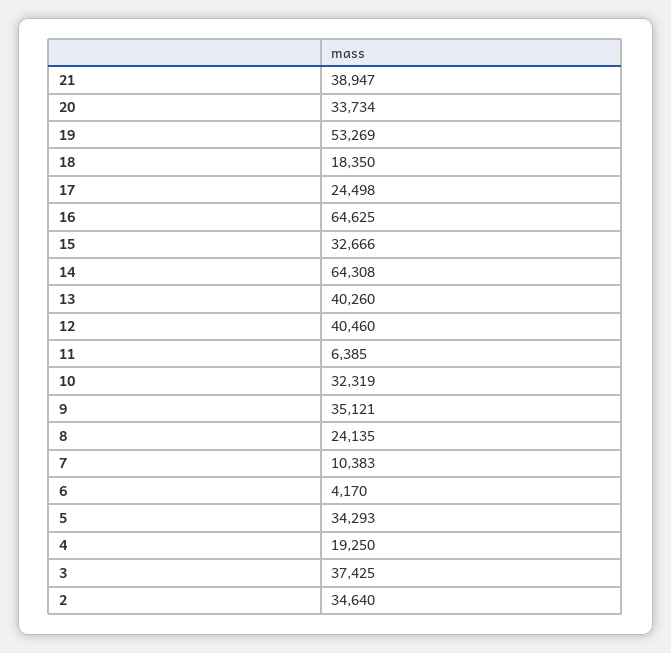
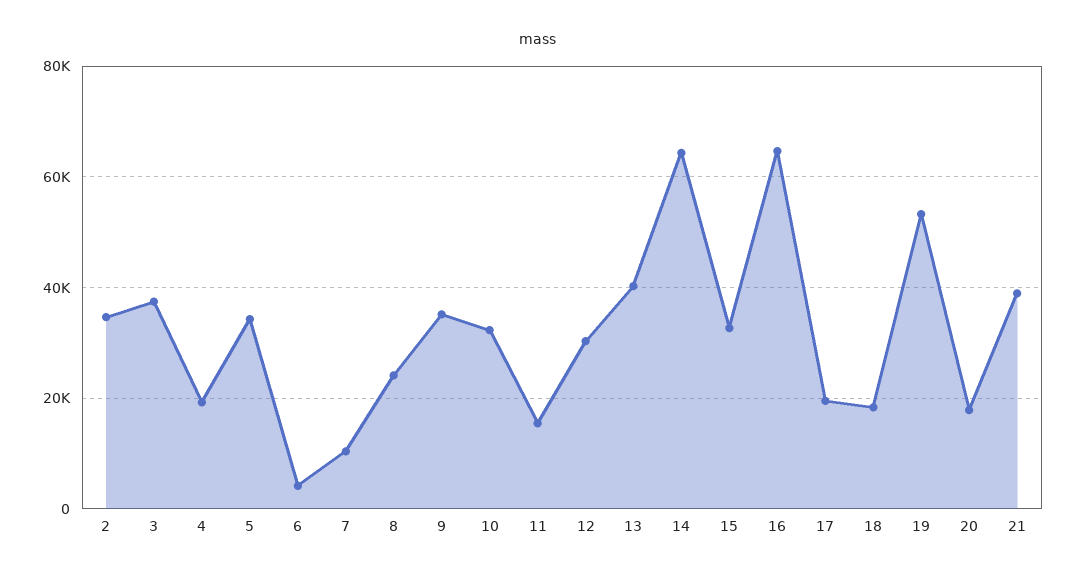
20: 33734 -> 18000
17: 24498 -> 20000
12: 40460 -> 30000
11: 6385 -> 16000

